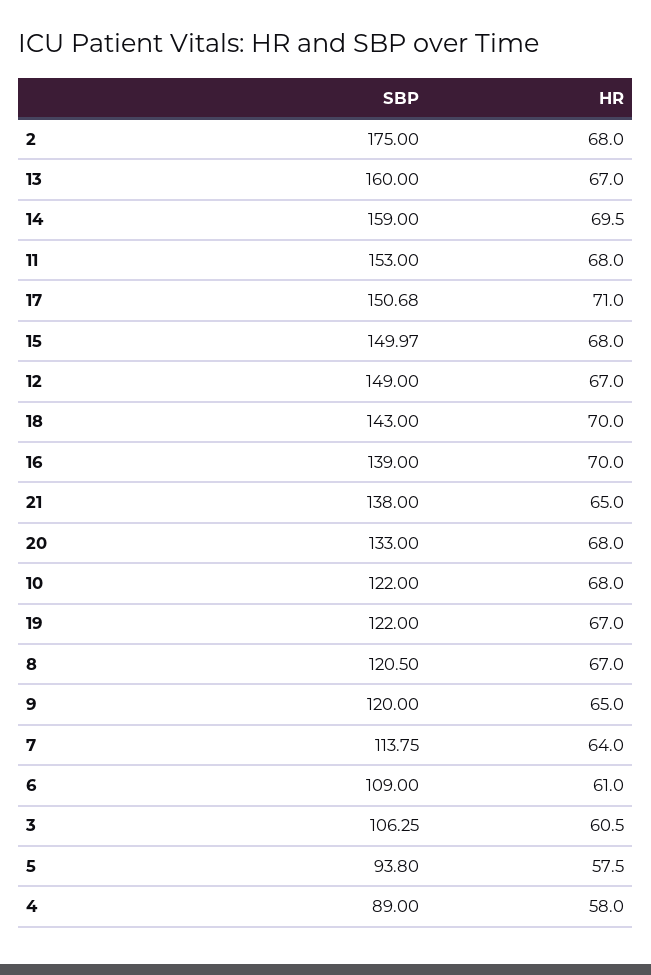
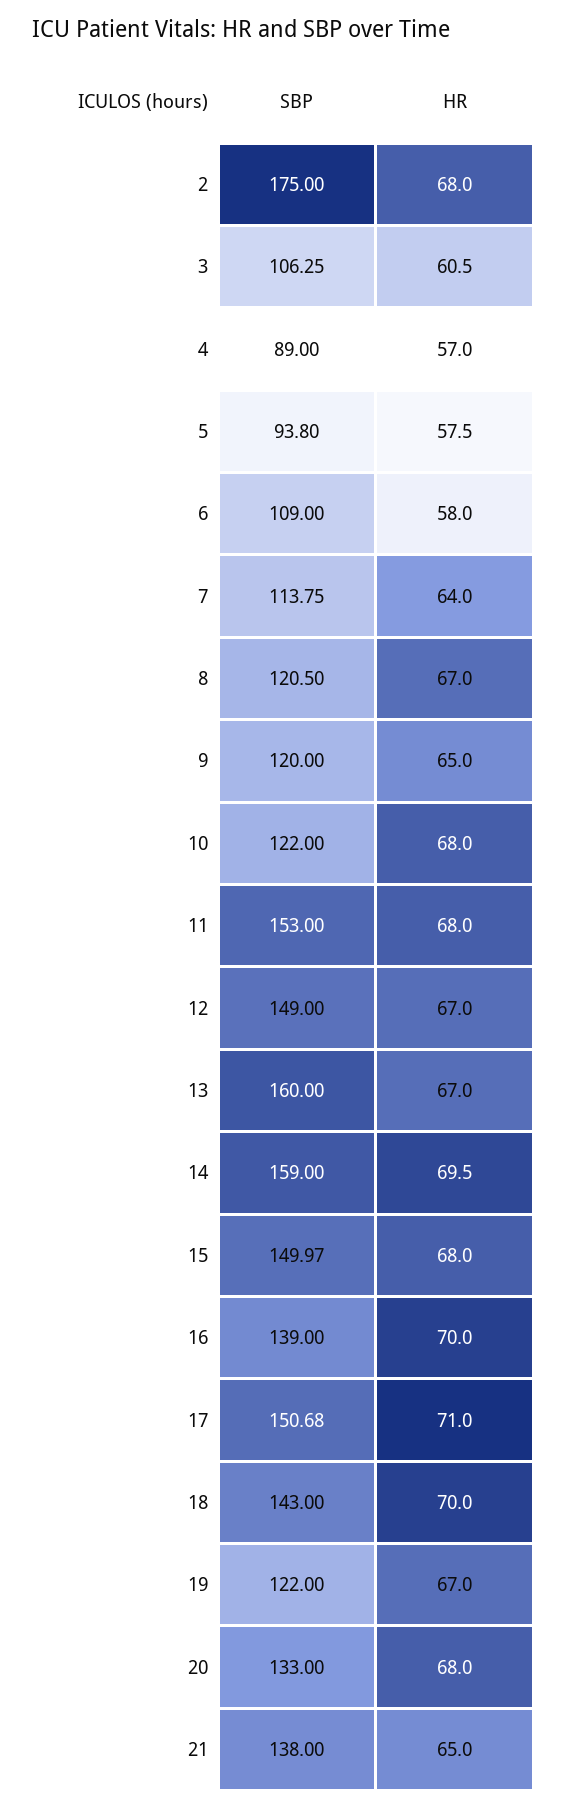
HR, 6: 61 -> 58
HR, 4: 58 -> 57

